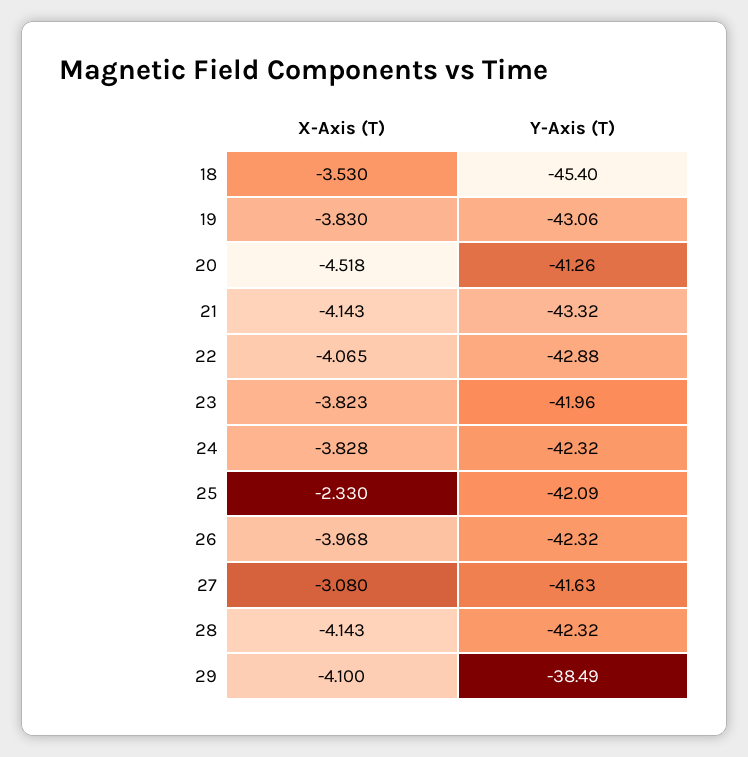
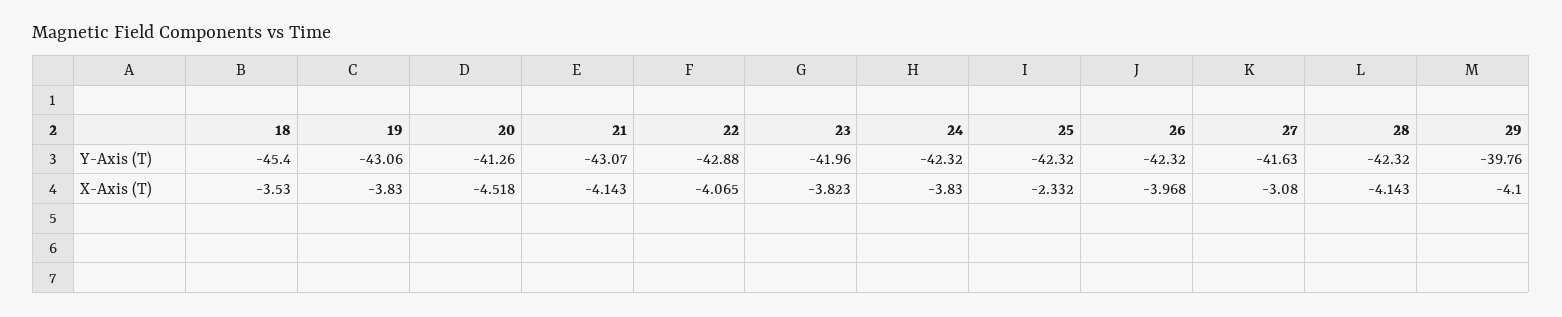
Y-Axis (T), 21: -43.32 -> -43.07
X-Axis (T), 24: -3.828 -> -3.83
X-Axis (T), 25: -2.33 -> -2.332
Y-Axis (T), 25: -42.09 -> -42.32
Y-Axis (T), 29: -38.49 -> -39.76

